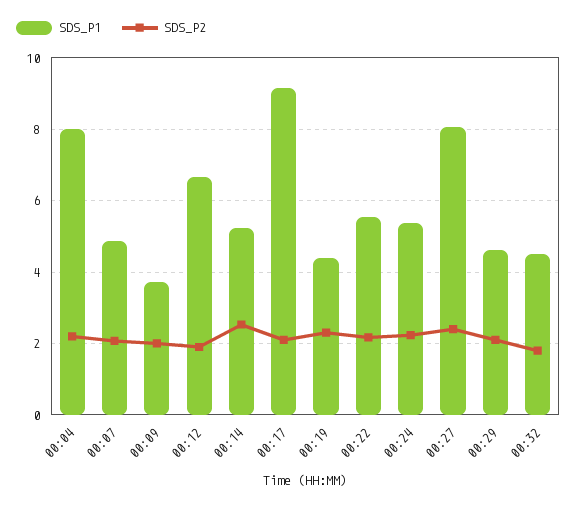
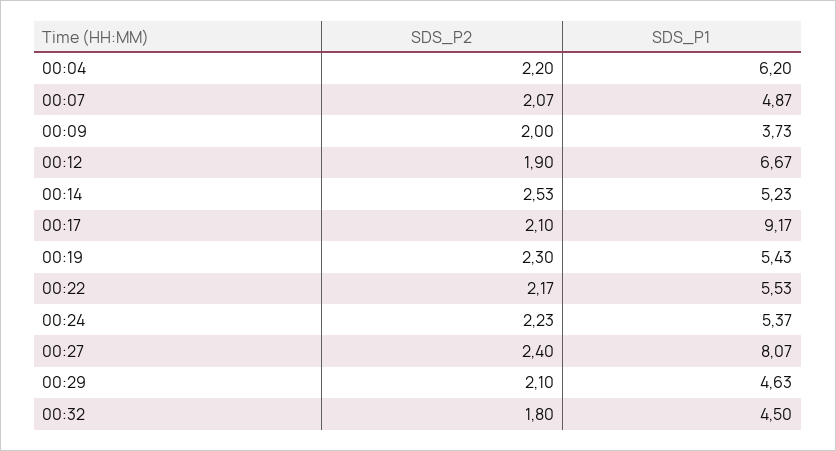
SDS_P1, 00:04: 8 -> 6.2
SDS_P1, 00:19: 4.4 -> 5.43

